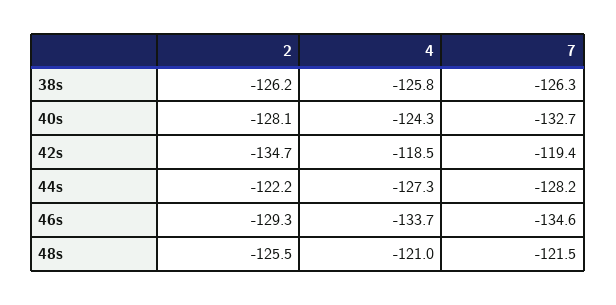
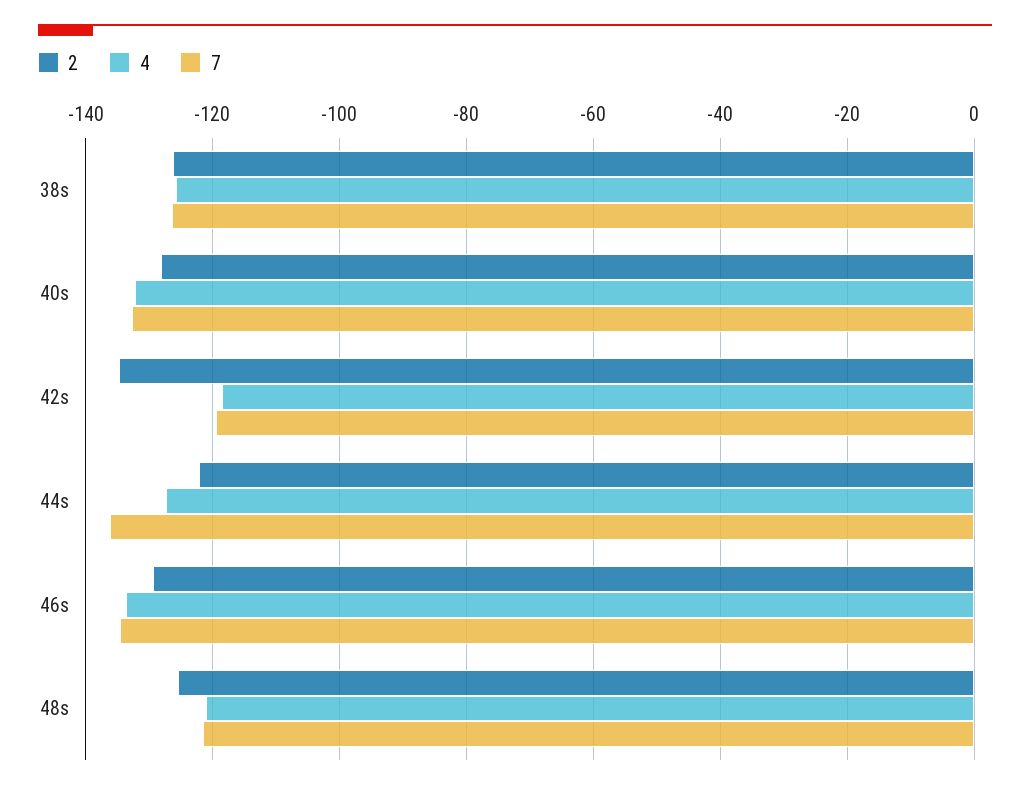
4, 40s: -124.3 -> -132
7, 44s: -128.2 -> -136

